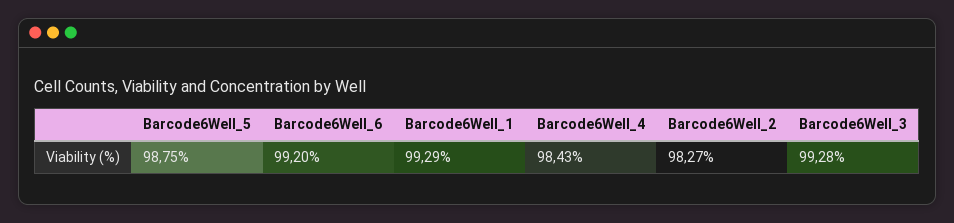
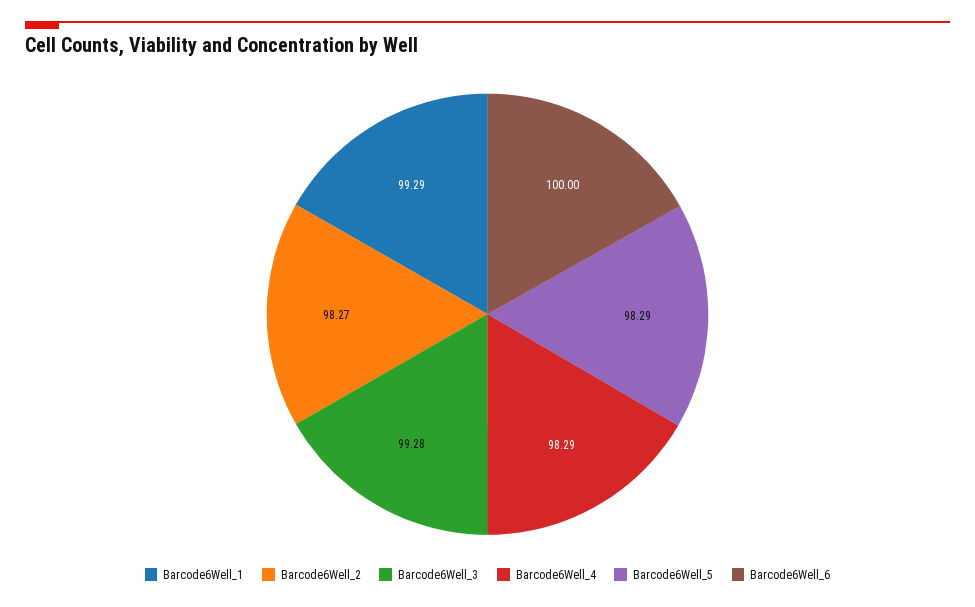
Barcode6Well_5: 98.75 -> 98.29
Barcode6Well_6: 99.2 -> 100
Barcode6Well_4: 98.43 -> 98.29

